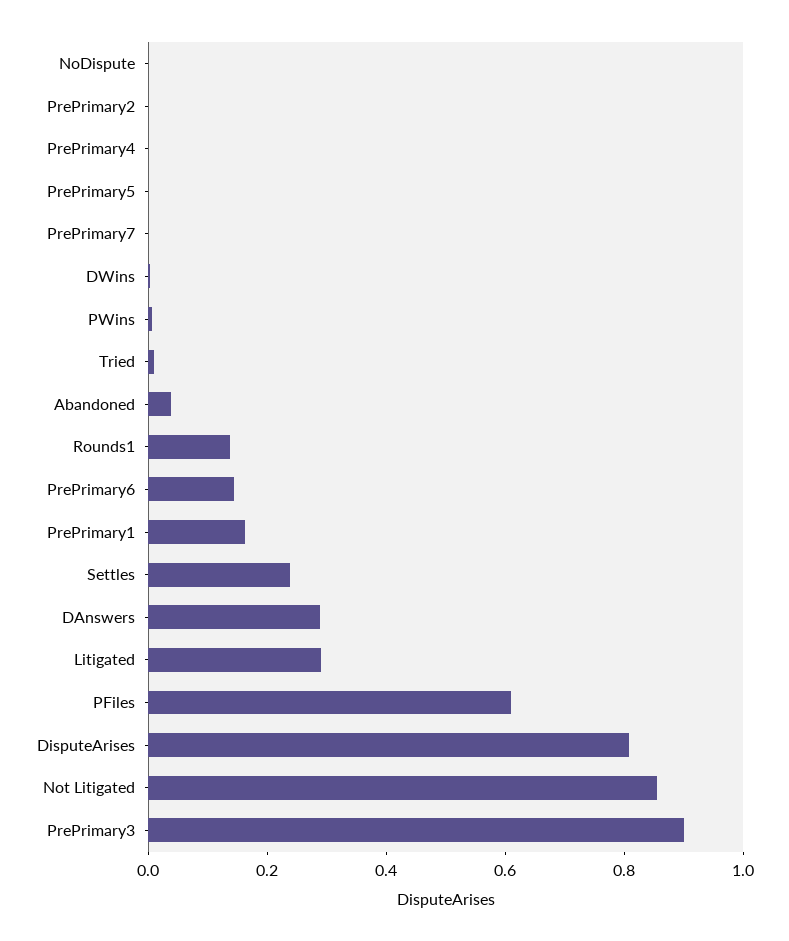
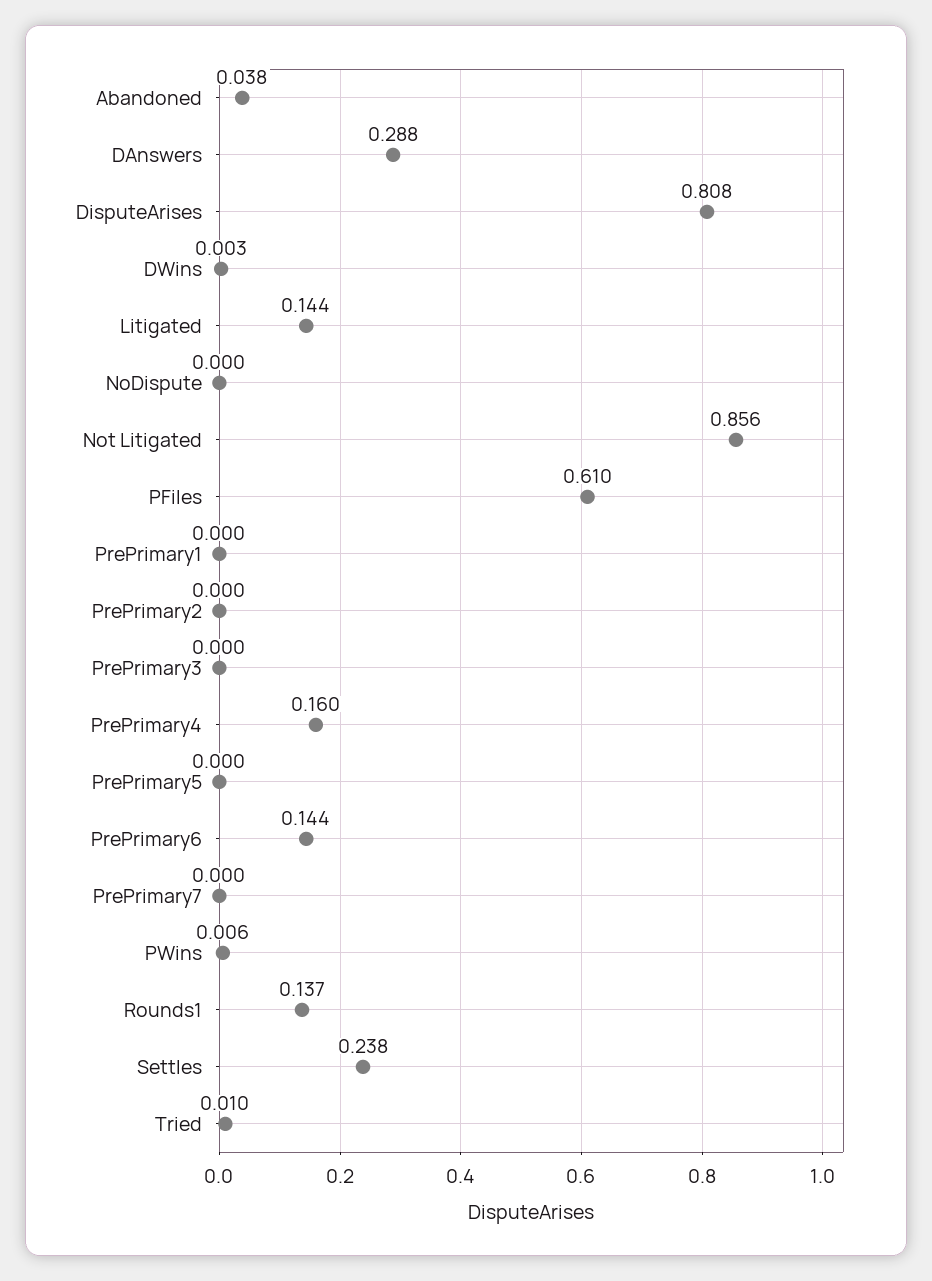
PrePrimary4: 0 -> 0.16
PrePrimary1: 0.15 -> 0
Litigated: 0.3 -> 0.144
PrePrimary3: 0.9 -> 0

